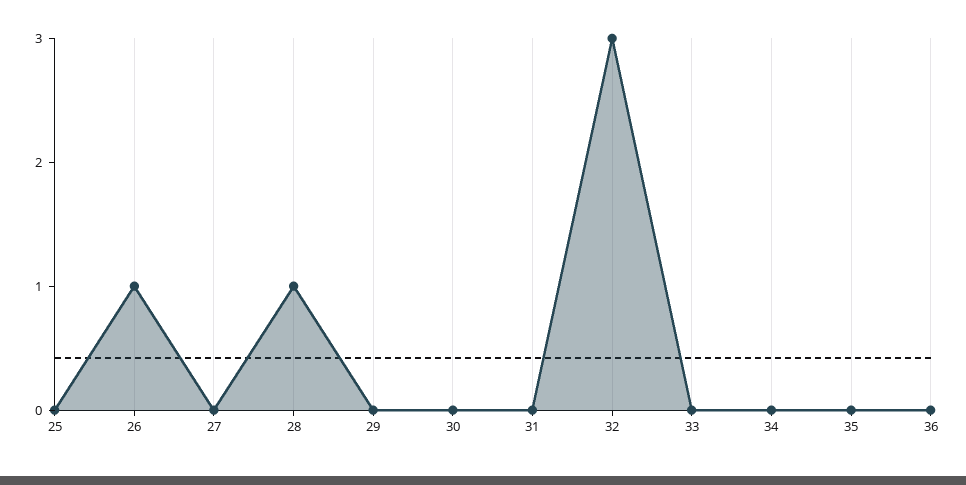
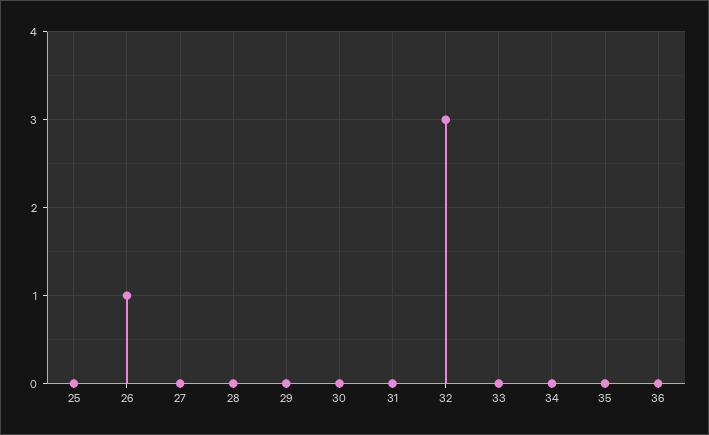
28: 1 -> 0

